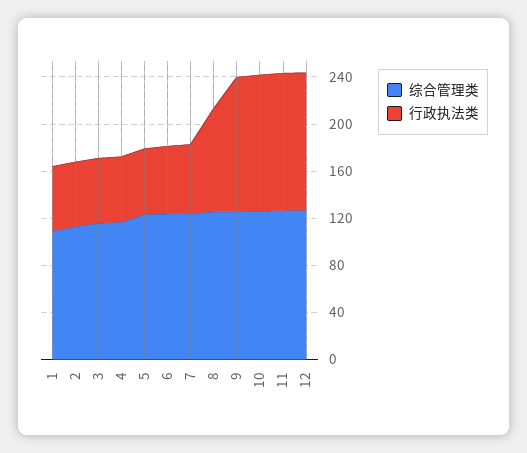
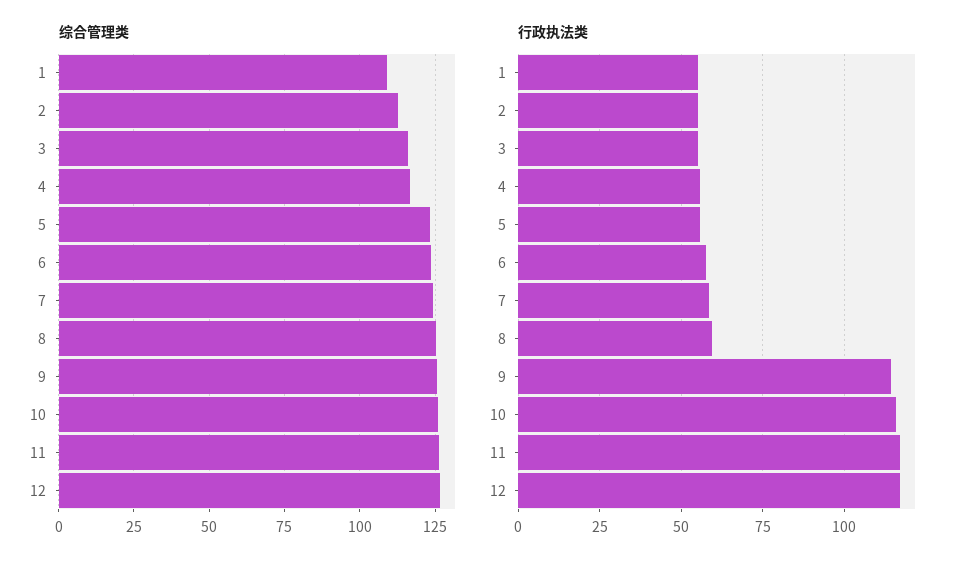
行政执法类, 8: 90 -> 60

